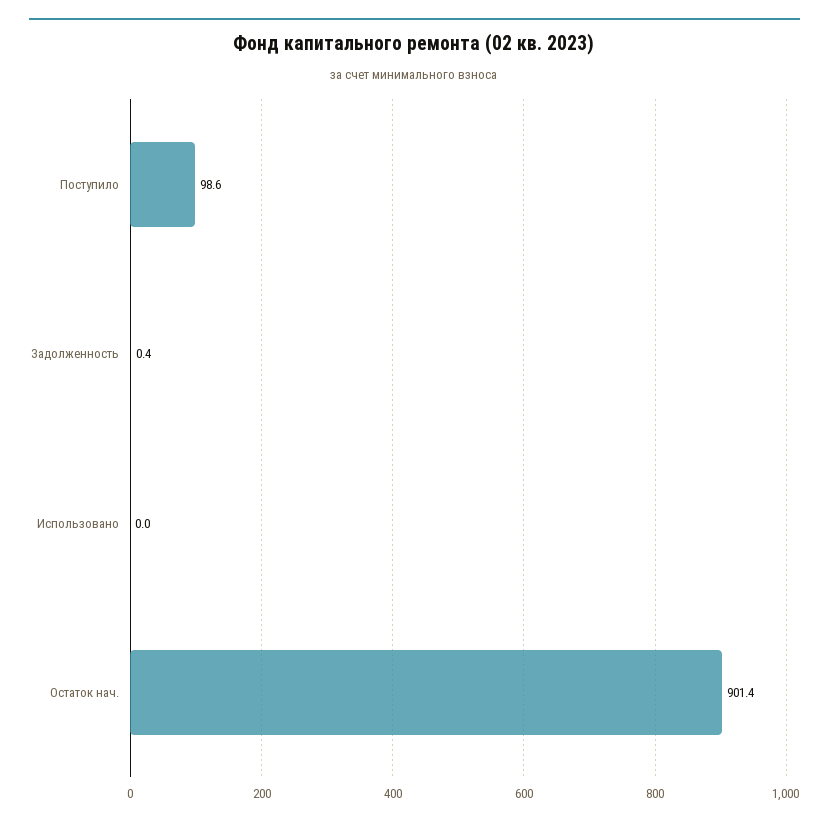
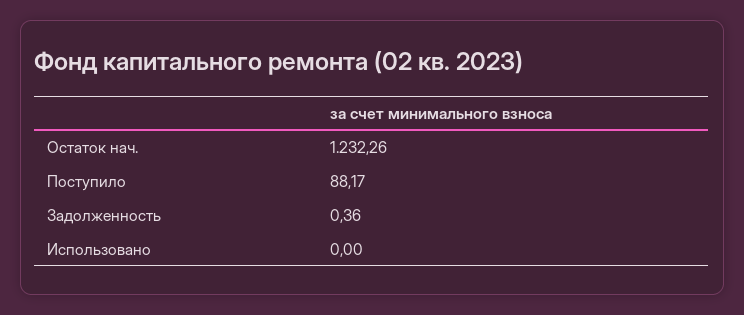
Поступило: 98.6 -> 88.17
Остаток нач.: 901.4 -> 1232.26

